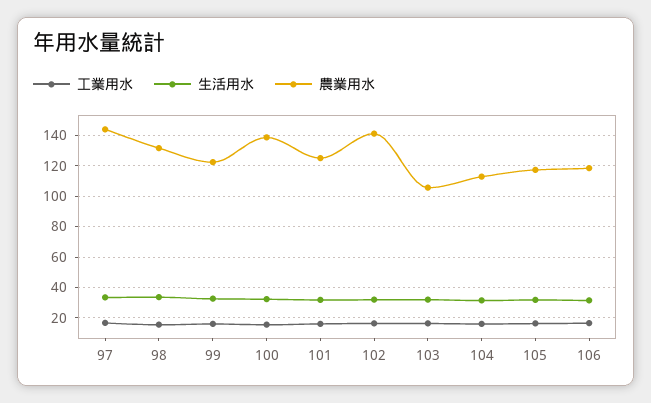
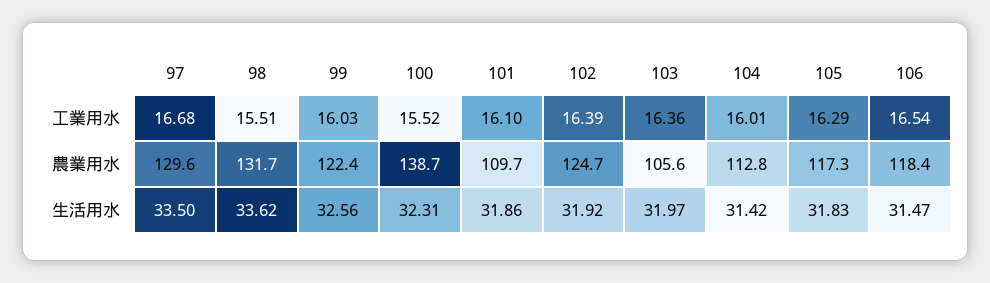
農業用水, 97: 145 -> 129.6
農業用水, 101: 125 -> 109.7
農業用水, 102: 140 -> 124.7

